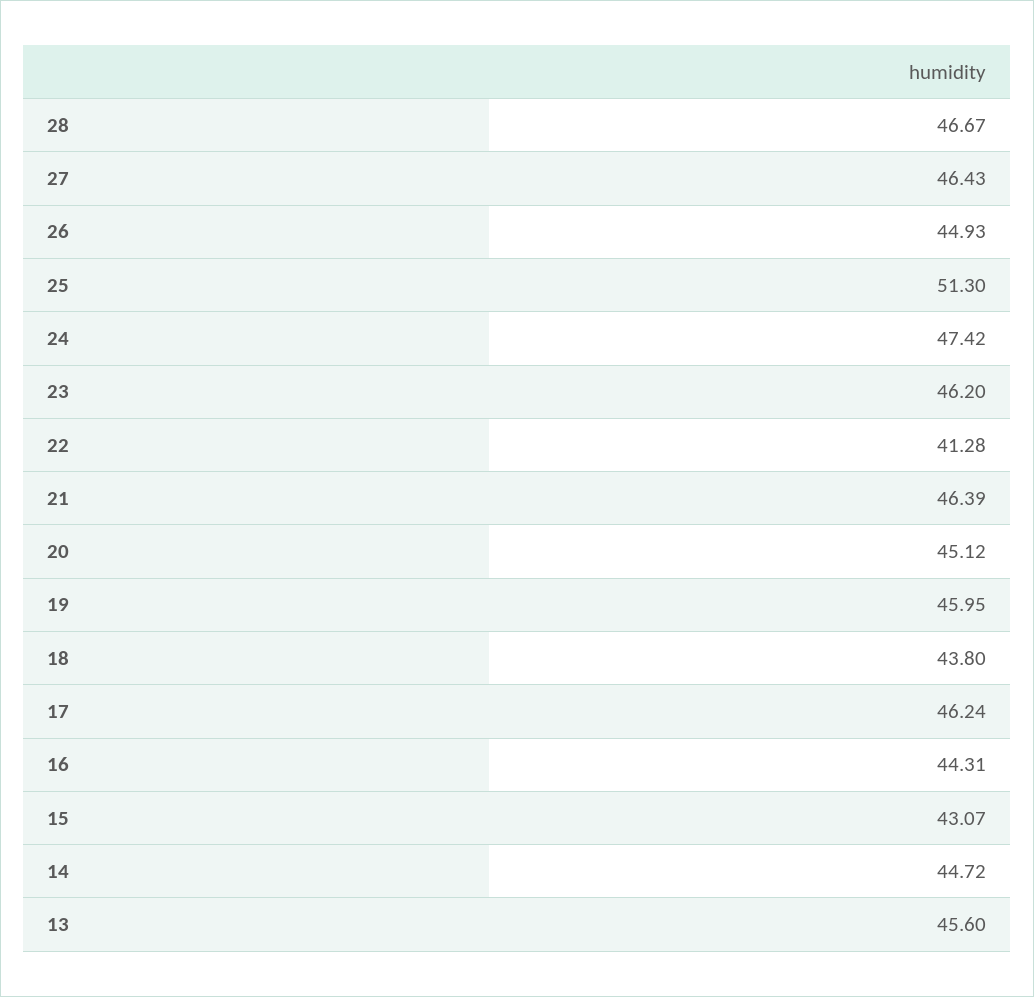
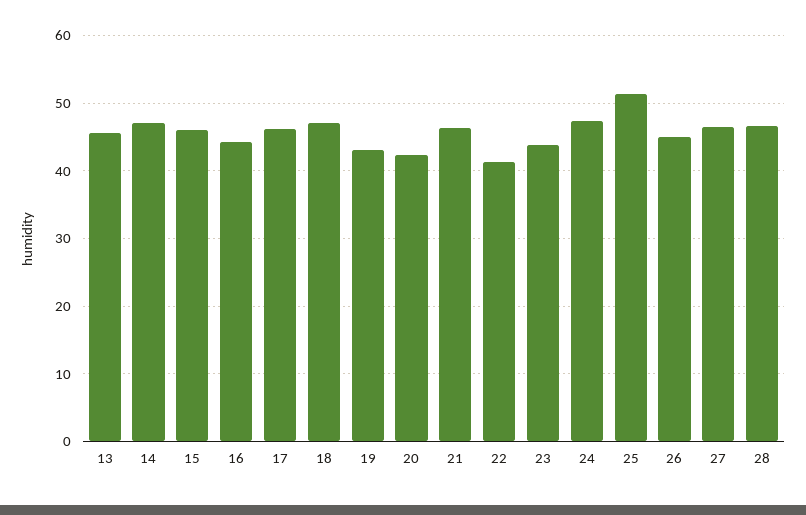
23: 46.2 -> 44
20: 45.12 -> 42
19: 45.95 -> 43
18: 43.8 -> 47
15: 43.07 -> 46
14: 44.72 -> 47

